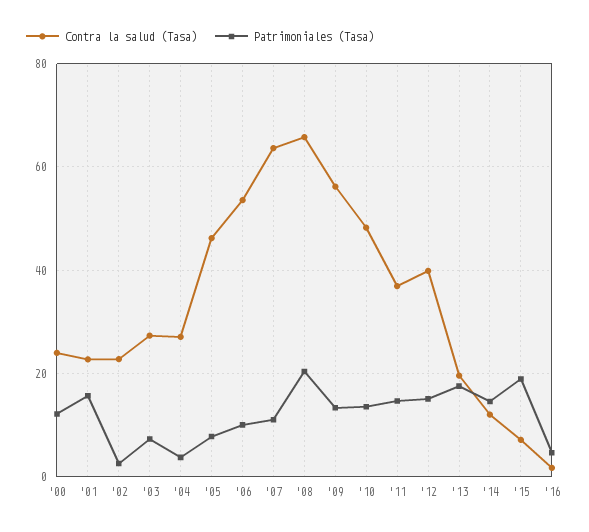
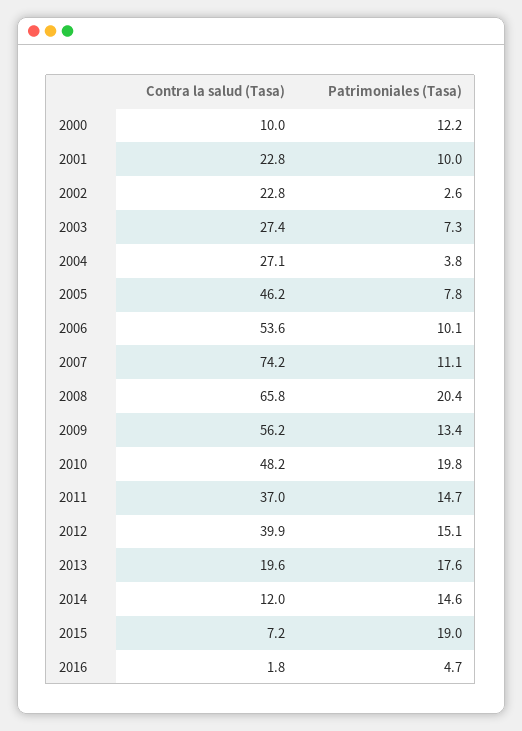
Contra la salud (Tasa), '00: 24 -> 10
Patrimoniales (Tasa), '01: 16 -> 10
Contra la salud (Tasa), '07: 64 -> 74.2
Patrimoniales (Tasa), '10: 14 -> 19.8

